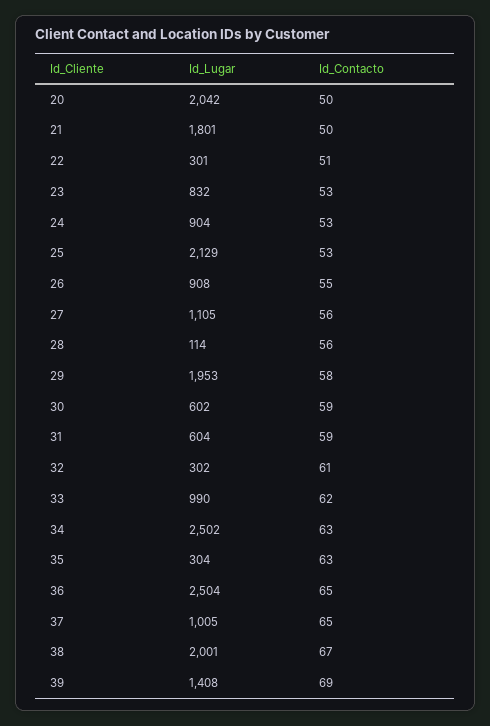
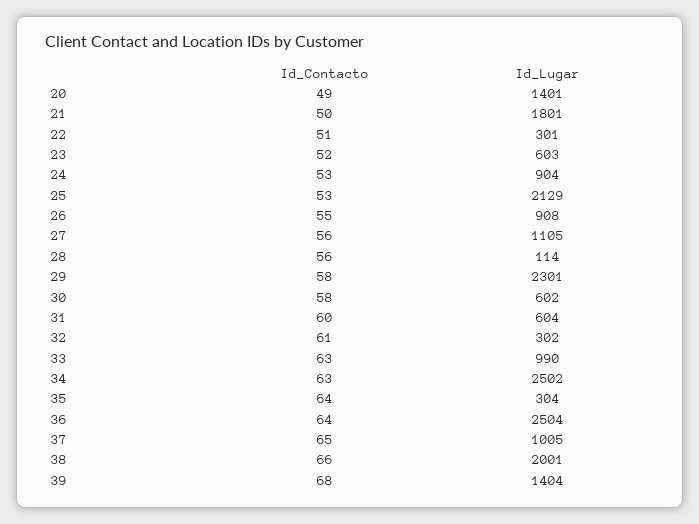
Id_Lugar, 20: 2042 -> 1401
Id_Contacto, 20: 50 -> 49
Id_Lugar, 23: 832 -> 603
Id_Contacto, 23: 53 -> 52
Id_Lugar, 29: 1953 -> 2301
Id_Contacto, 30: 59 -> 58
Id_Contacto, 31: 59 -> 60
Id_Contacto, 33: 62 -> 63
Id_Contacto, 35: 63 -> 64
Id_Contacto, 36: 65 -> 64
Id_Contacto, 38: 67 -> 66
Id_Lugar, 39: 1408 -> 1404
Id_Contacto, 39: 69 -> 68

